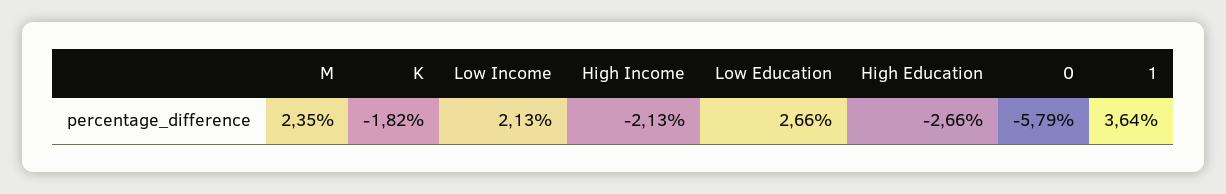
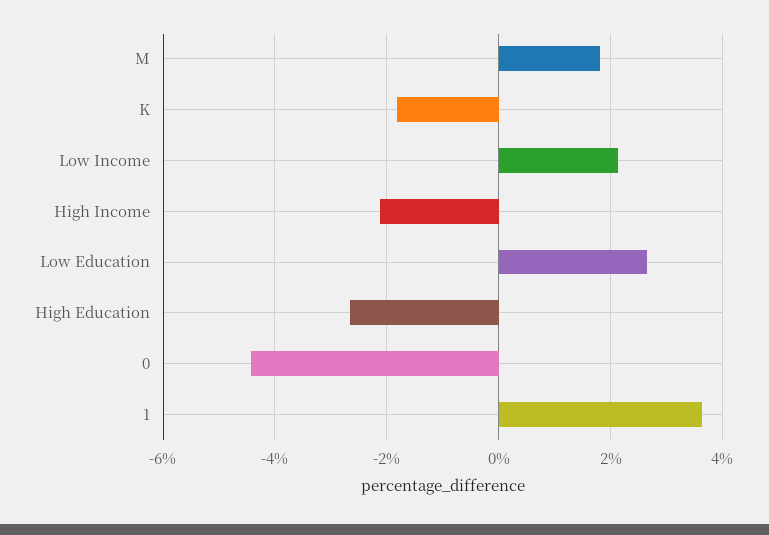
M: 2.35 -> 1.8
0: -5.79 -> -4.4

